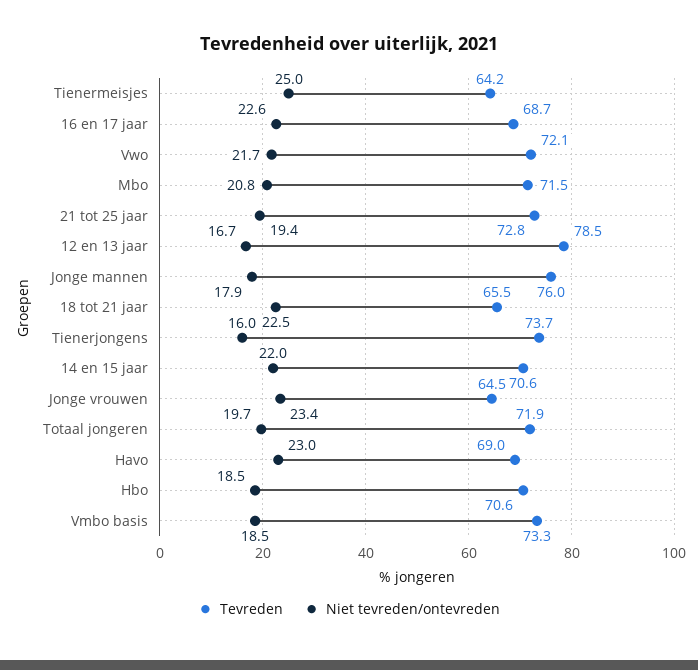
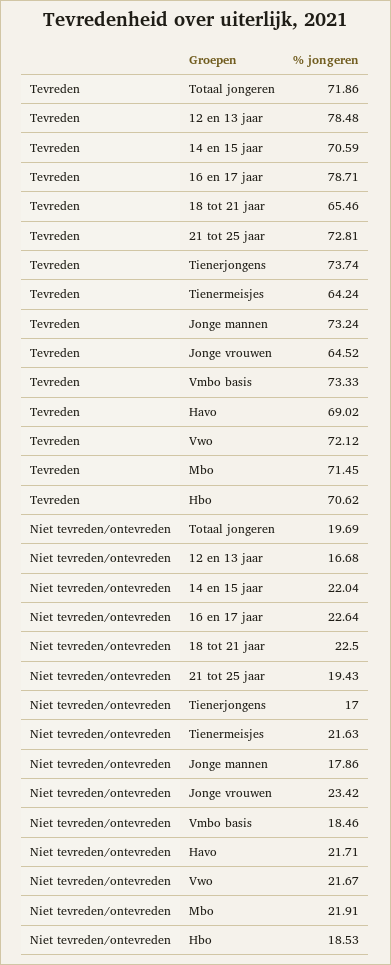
Niet tevreden/ontevreden, Tienermeisjes: 25 -> 21.63
Tevreden, 16 en 17 jaar: 68.7 -> 78.71
Niet tevreden/ontevreden, Mbo: 20.8 -> 21.91
Tevreden, Jonge mannen: 76 -> 73.24
Niet tevreden/ontevreden, Tienerjongens: 16 -> 17
Niet tevreden/ontevreden, Havo: 23 -> 21.71

